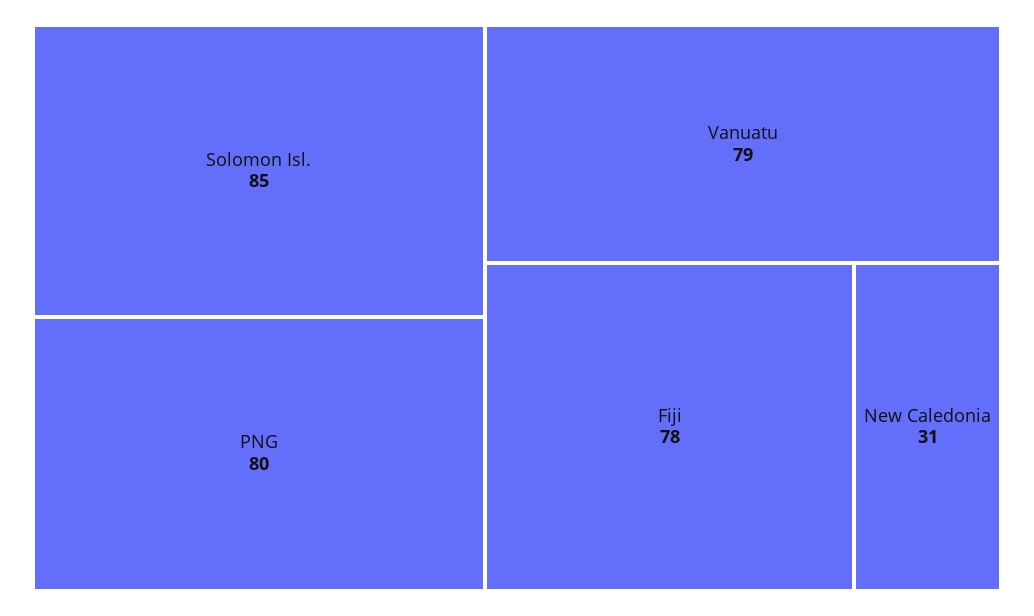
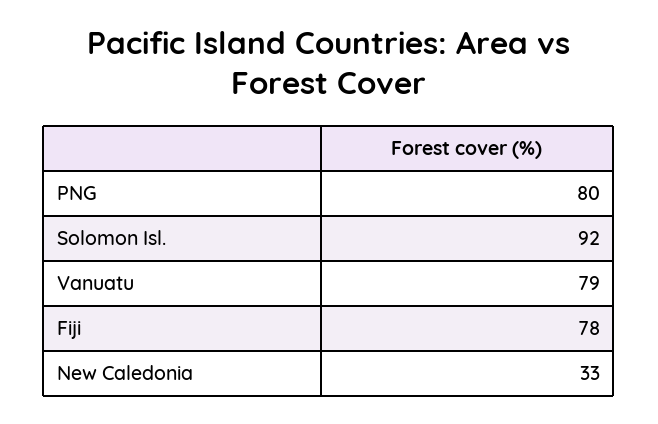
Solomon Isl.: 85 -> 92
New Caledonia: 31 -> 33

